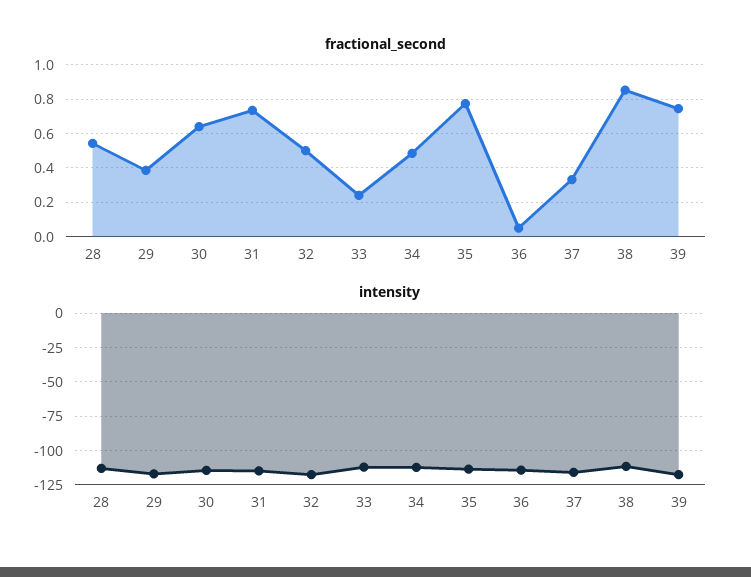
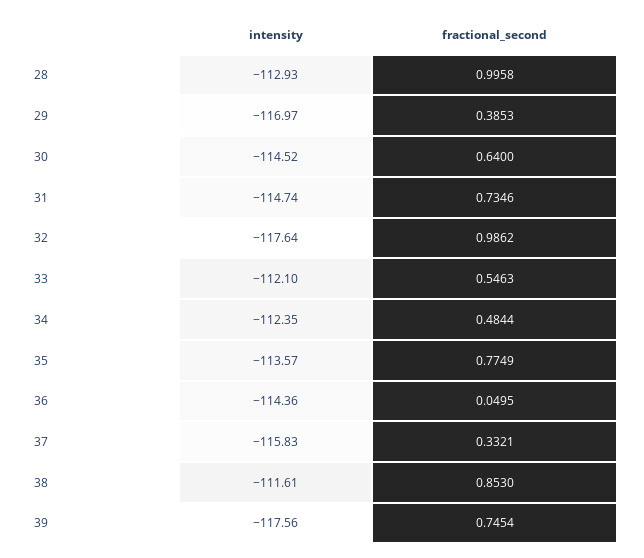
fractional_second, 28: 0.55 -> 0.9958
fractional_second, 32: 0.5 -> 0.9862
fractional_second, 33: 0.25 -> 0.5463

